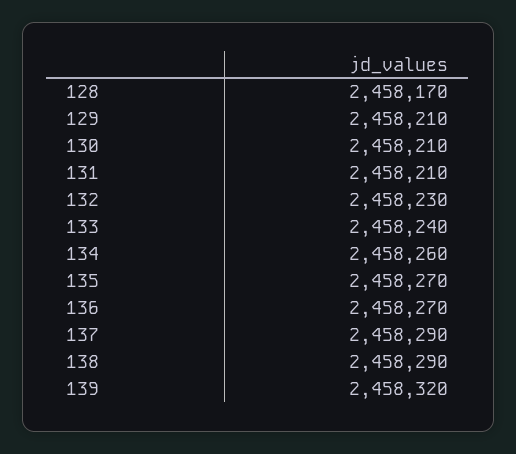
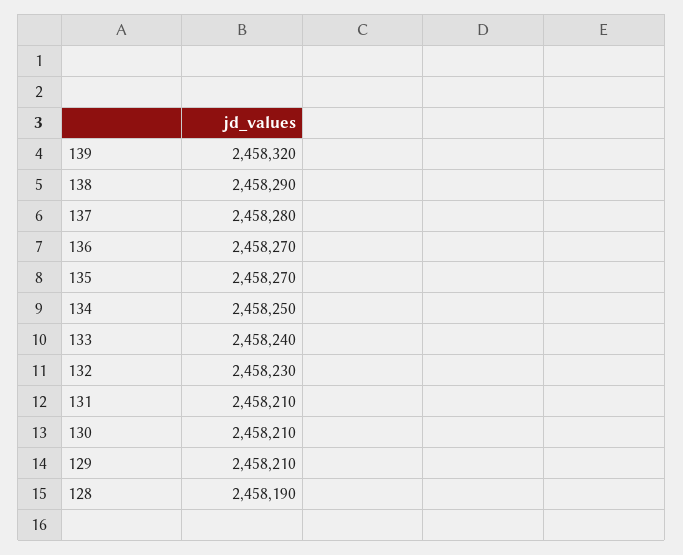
128: 2458170 -> 2458190
134: 2458260 -> 2458250
137: 2458290 -> 2458280

